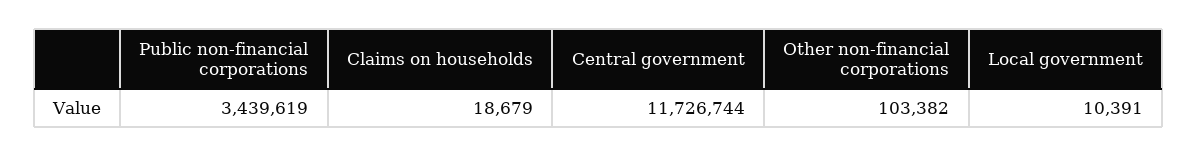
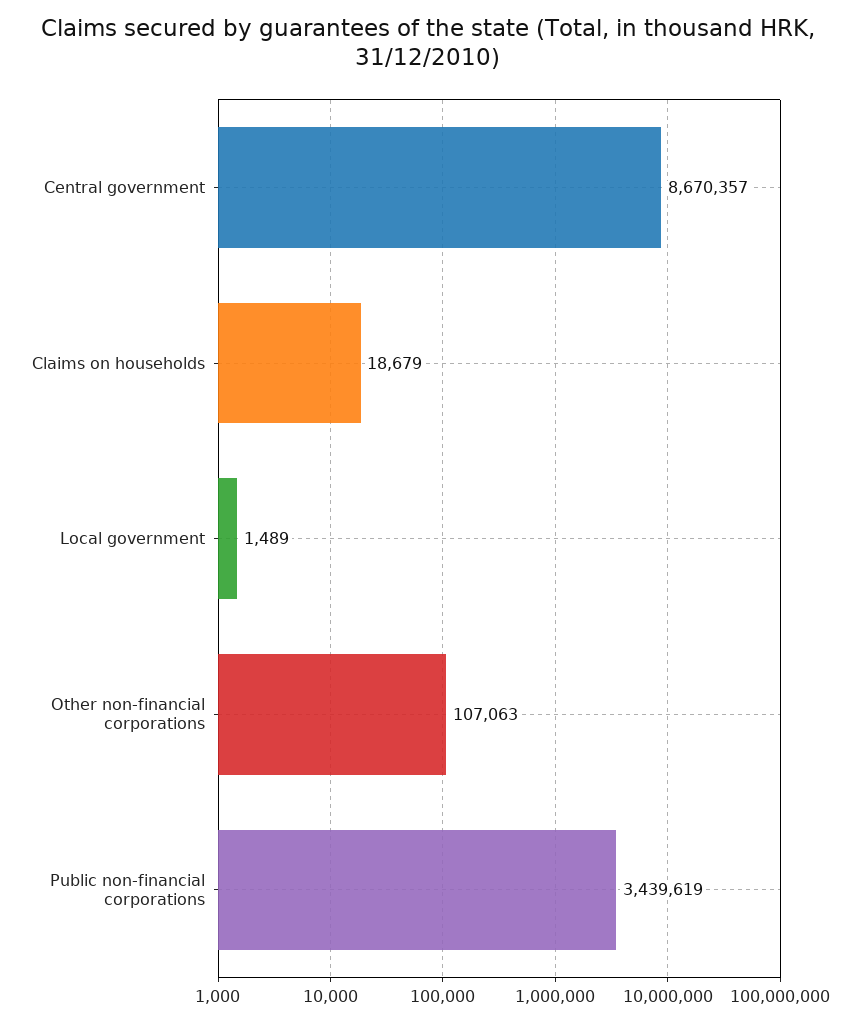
Central government: 11726744 -> 8670357
Other non-financial corporations: 103382 -> 107063
Local government: 10391 -> 1489

